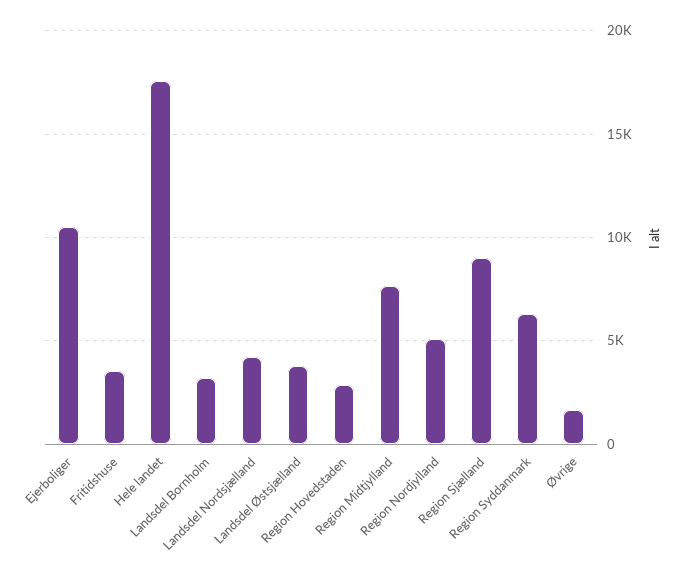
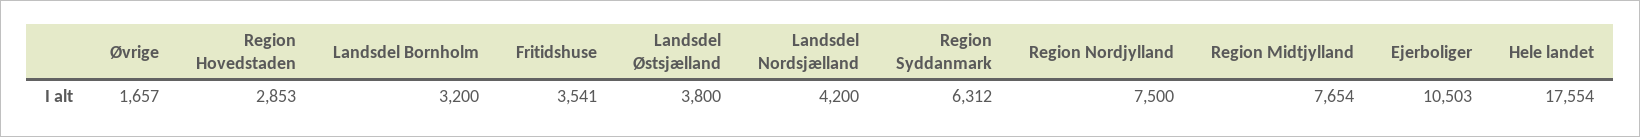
Region Nordjylland: 5000 -> 7500
Region Sjælland: 9000 -> none

